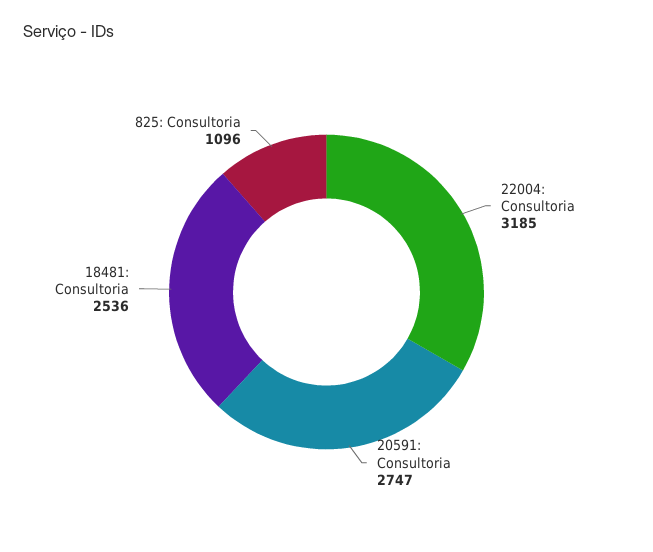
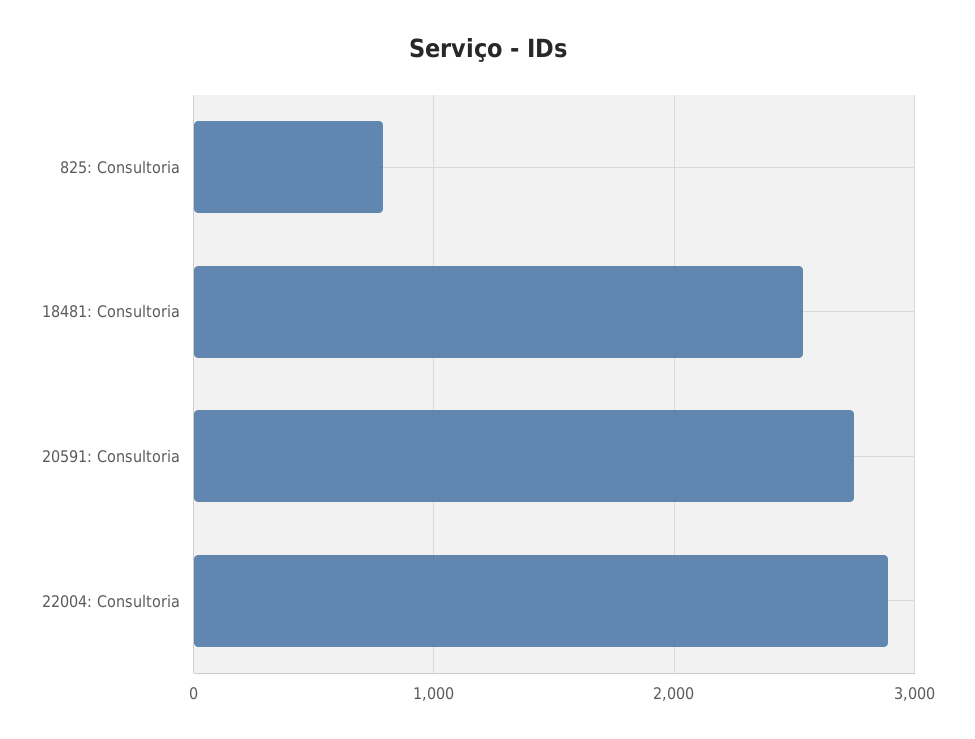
22004: Consultoria: 3185 -> 2900
825: Consultoria: 1096 -> 800

